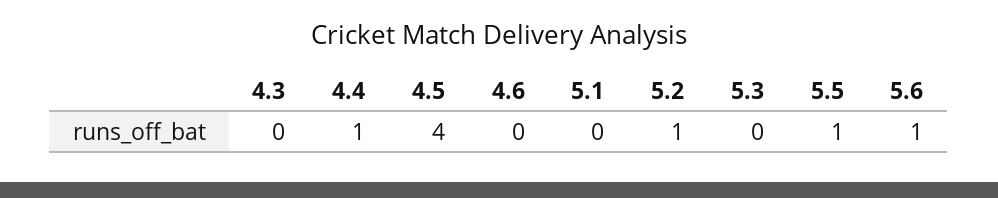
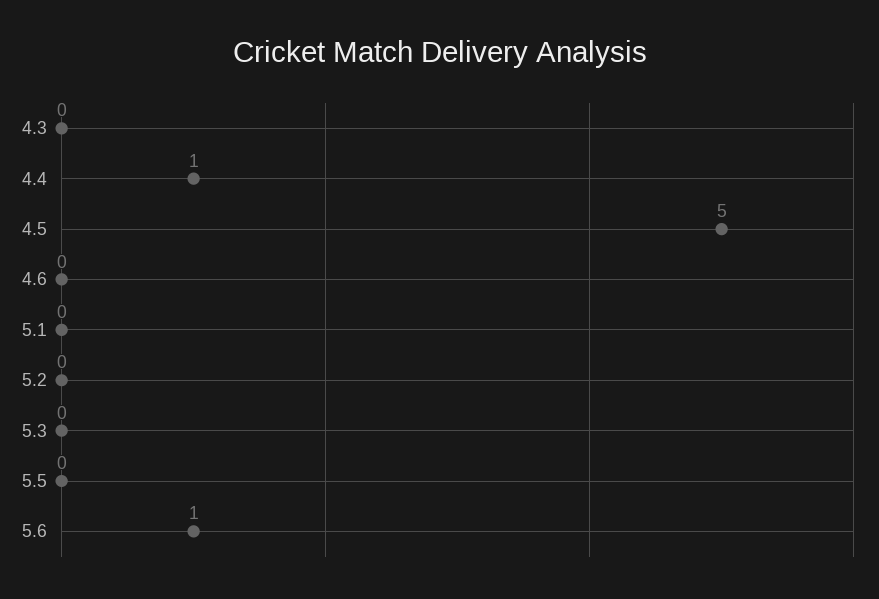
4.5: 4 -> 5
5.2: 1 -> 0
5.5: 1 -> 0

